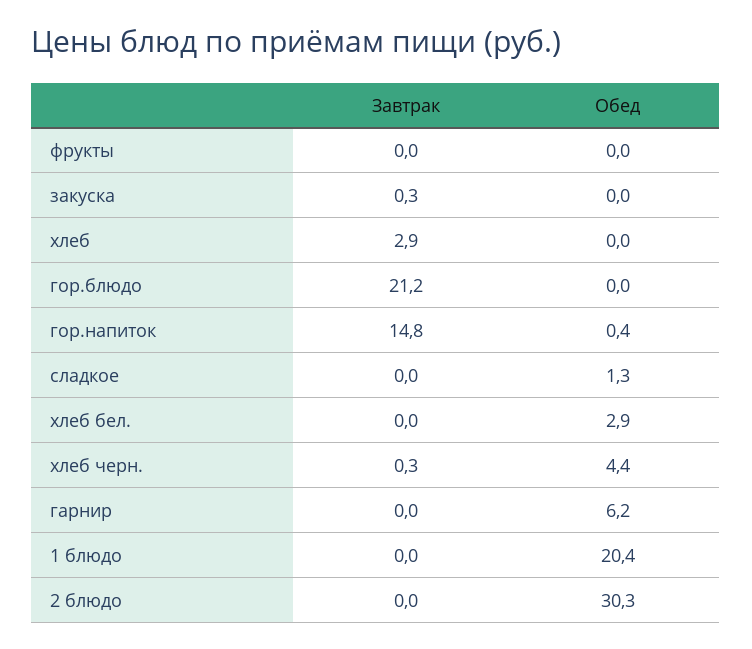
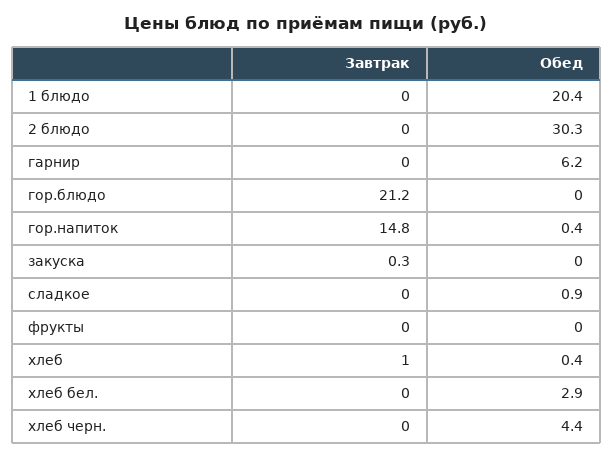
Завтрак, хлеб: 2.9 -> 1
Обед, хлеб: 0 -> 0.4
Обед, сладкое: 1.3 -> 0.9
Завтрак, хлеб черн.: 0.3 -> 0

